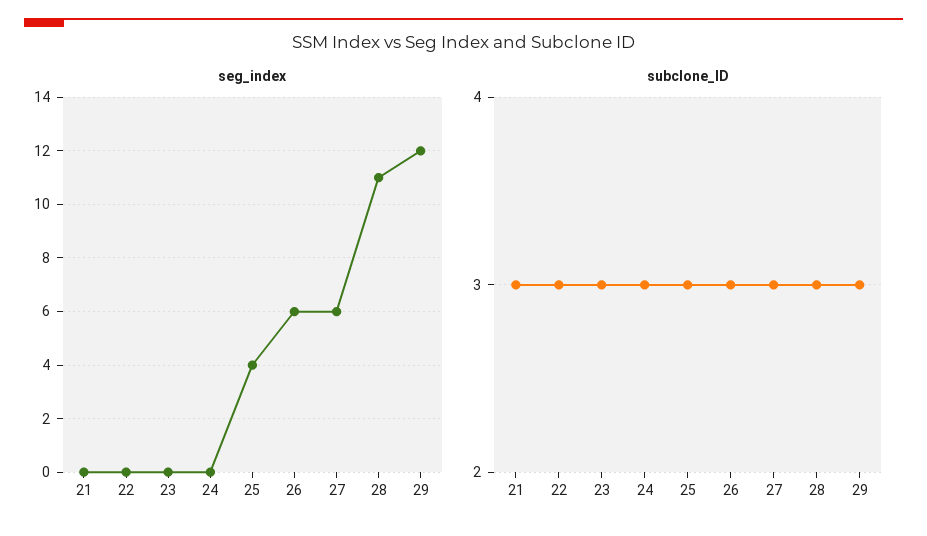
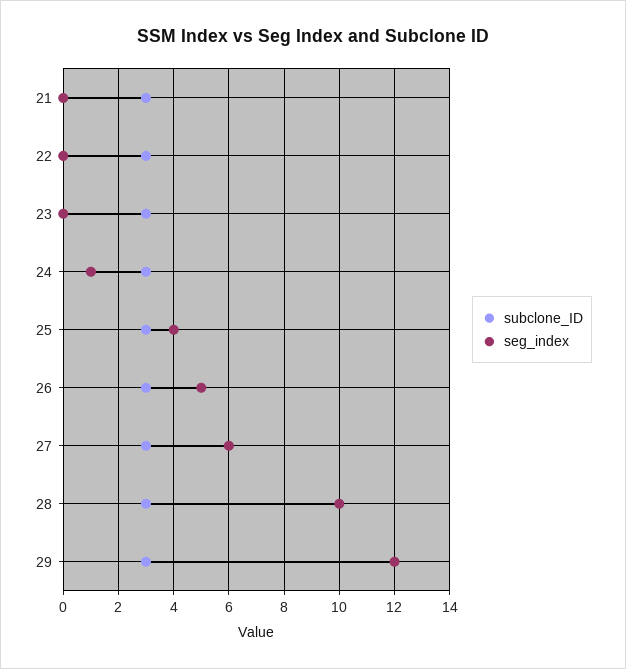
seg_index, 24: 0 -> 1
seg_index, 26: 6 -> 5
seg_index, 28: 11 -> 10

